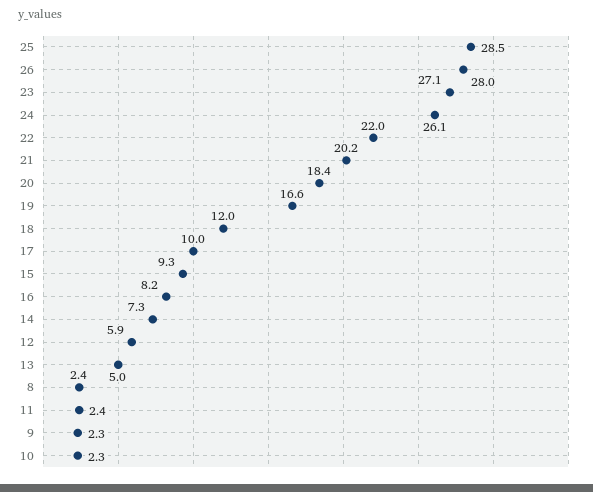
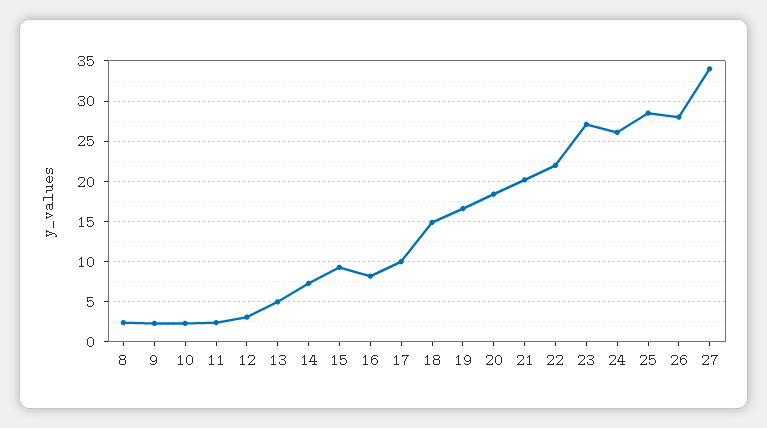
18: 12 -> 15
12: 5.9 -> 3
27: none -> 34

